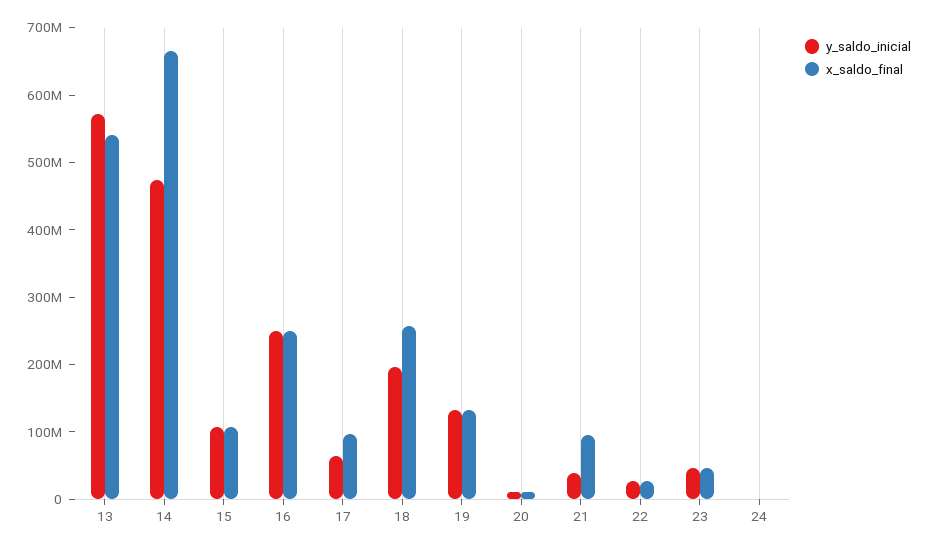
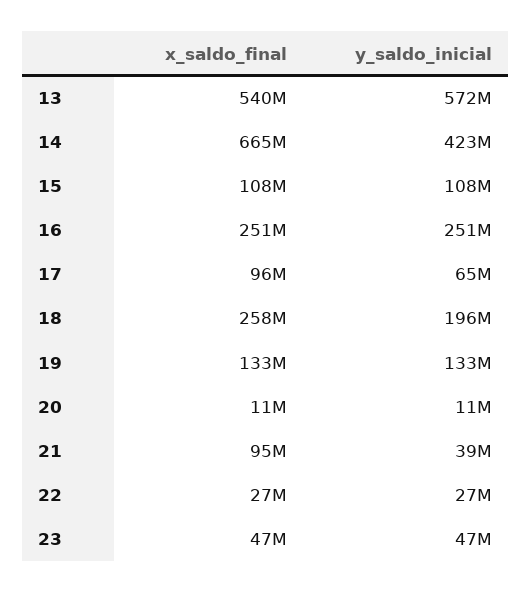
y_saldo_inicial, 14: 480000000 -> 423000000
y_saldo_inicial, 24: 0 -> none
x_saldo_final, 24: 0 -> none

